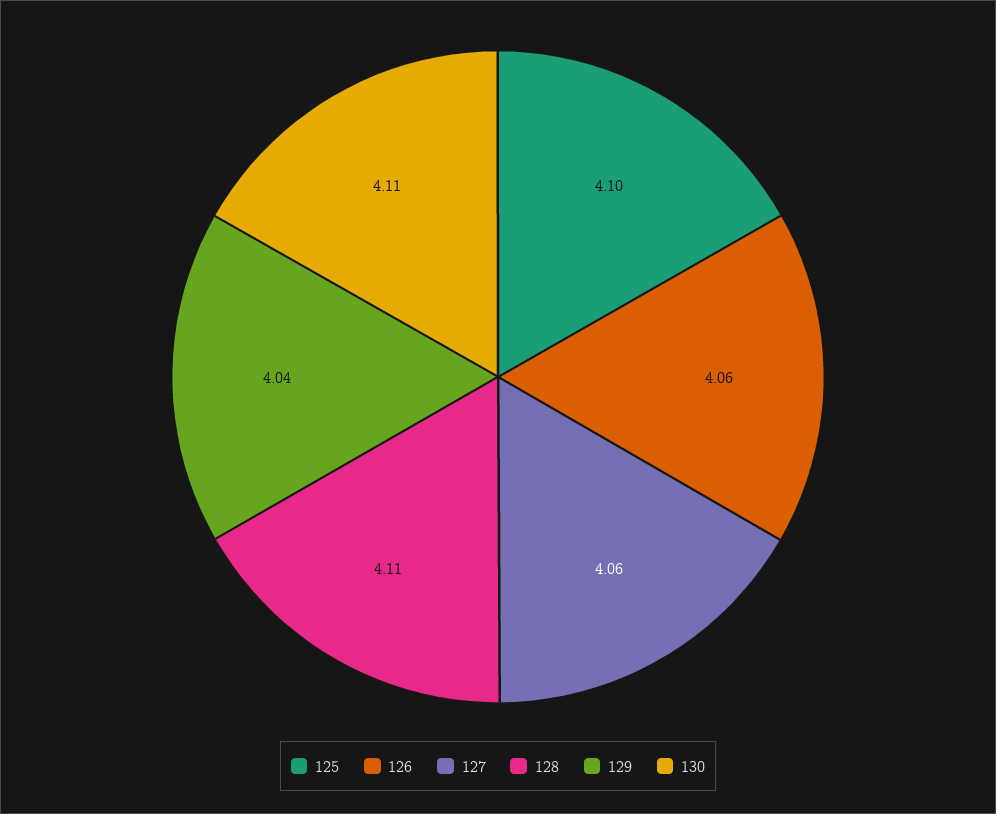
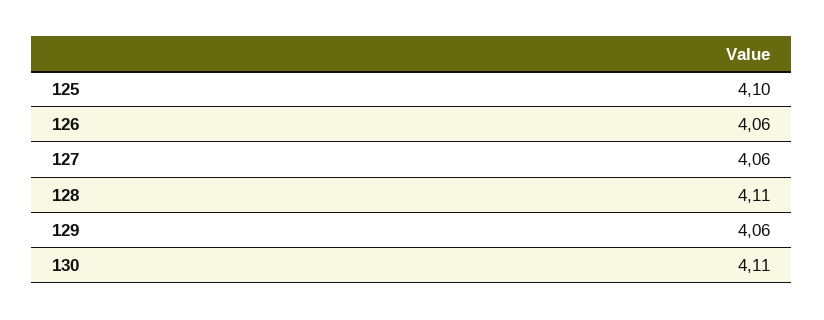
129: 4.04 -> 4.06

